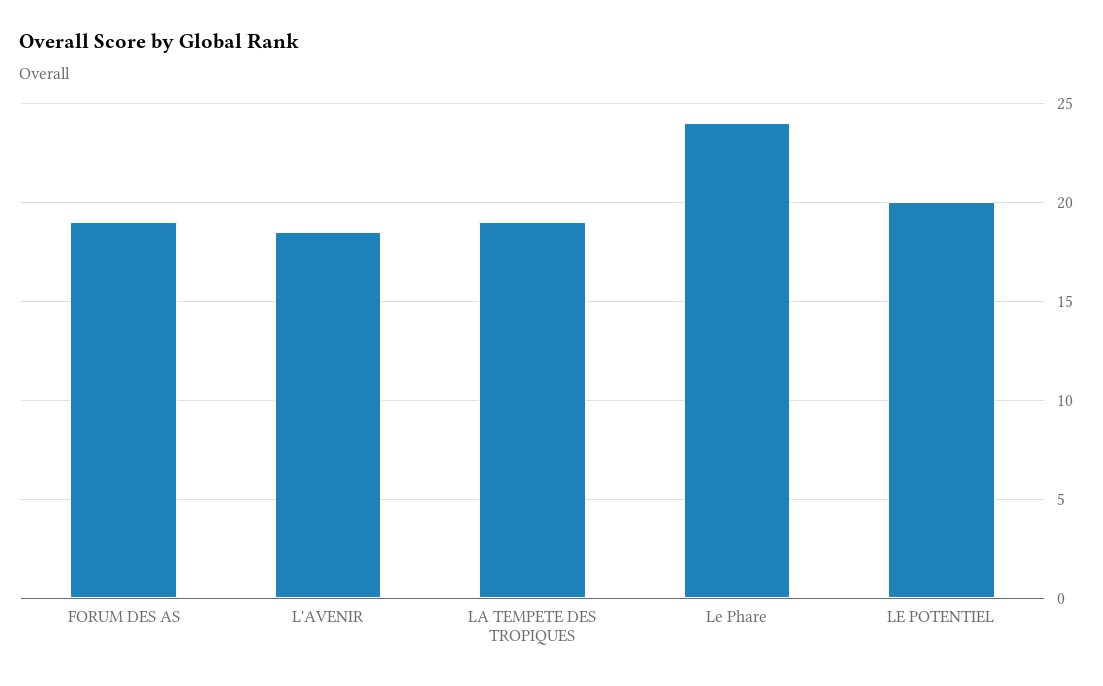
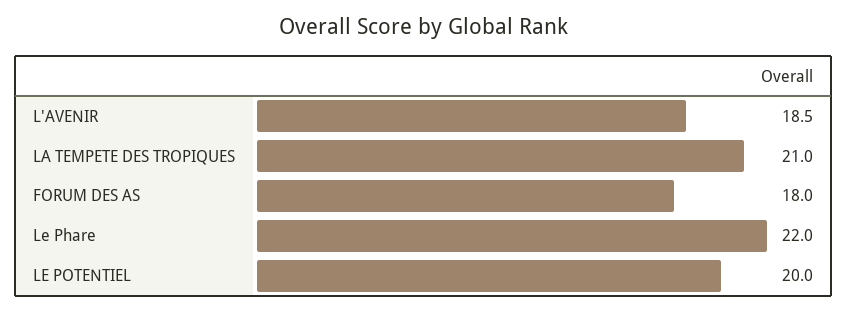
FORUM DES AS: 19 -> 18
LA TEMPETE DES TROPIQUES: 19 -> 21
Le Phare: 24 -> 22

